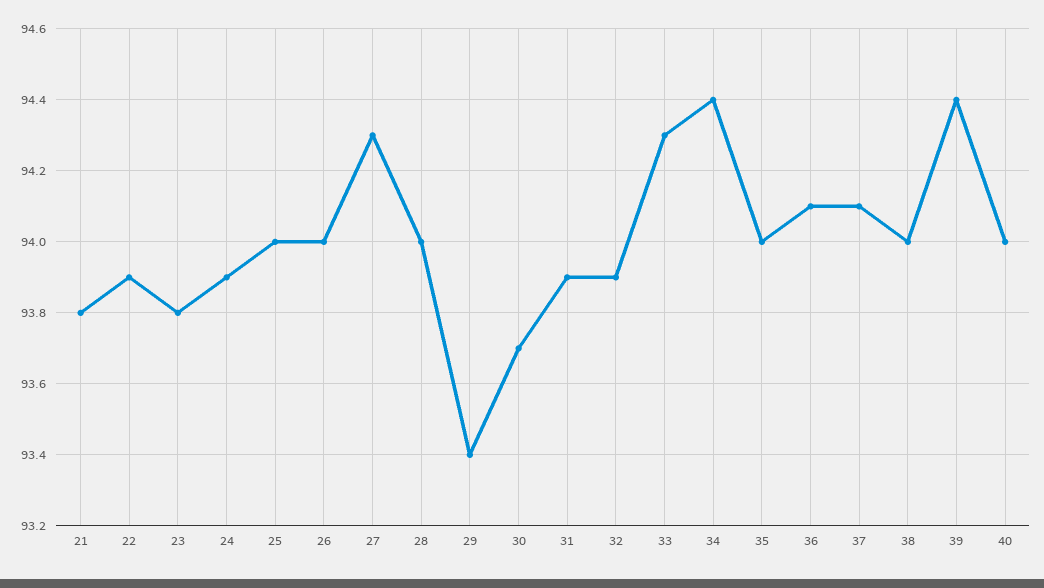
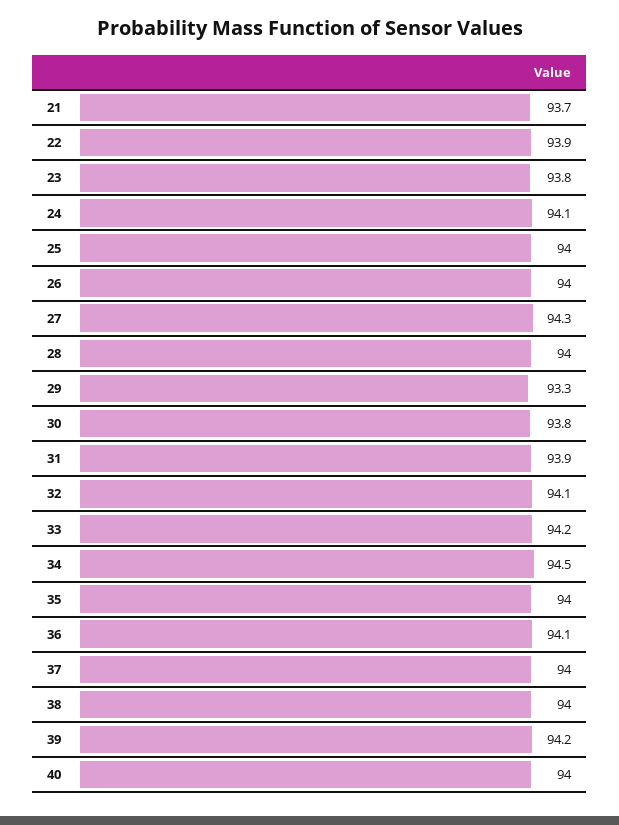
21: 93.8 -> 93.7
24: 93.9 -> 94.1
29: 93.4 -> 93.3
30: 93.7 -> 93.8
32: 93.9 -> 94.1
33: 94.3 -> 94.2
34: 94.4 -> 94.5
37: 94.1 -> 94
39: 94.4 -> 94.2

